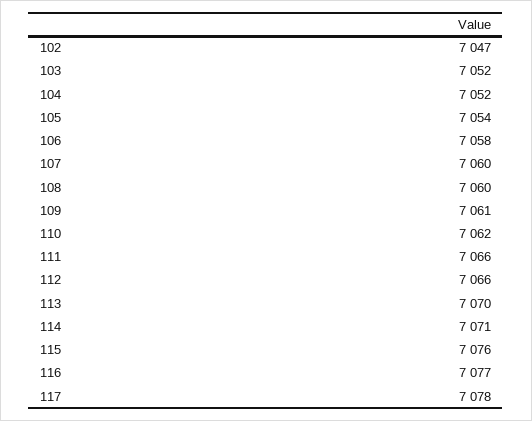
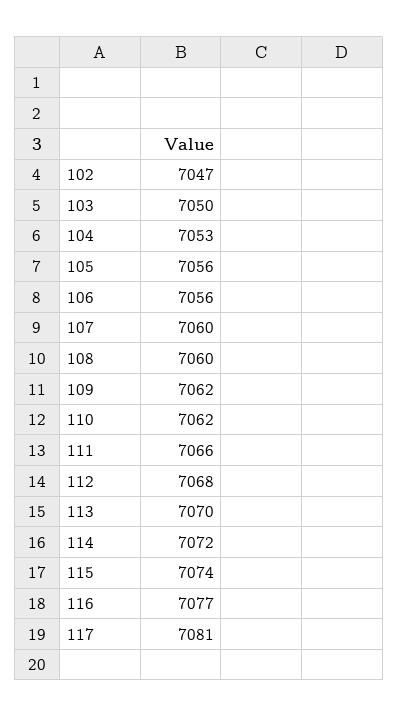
103: 7052 -> 7050
104: 7052 -> 7053
105: 7054 -> 7056
106: 7058 -> 7056
109: 7061 -> 7062
112: 7066 -> 7068
114: 7071 -> 7072
115: 7076 -> 7074
117: 7078 -> 7081

